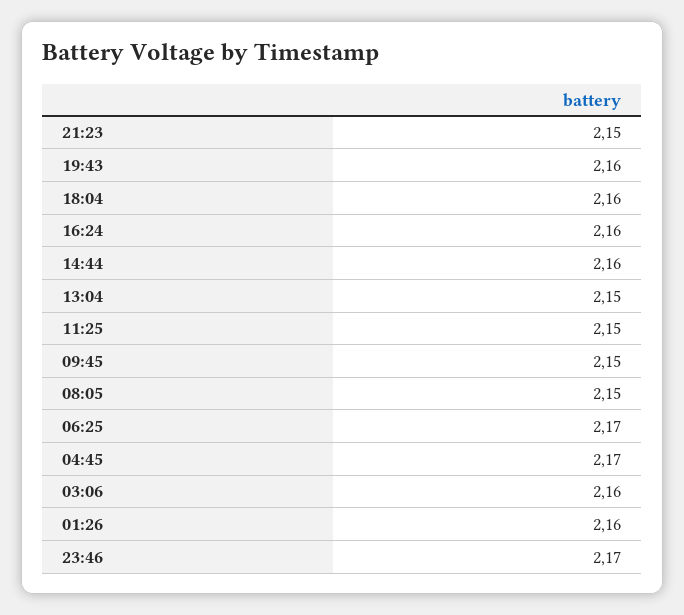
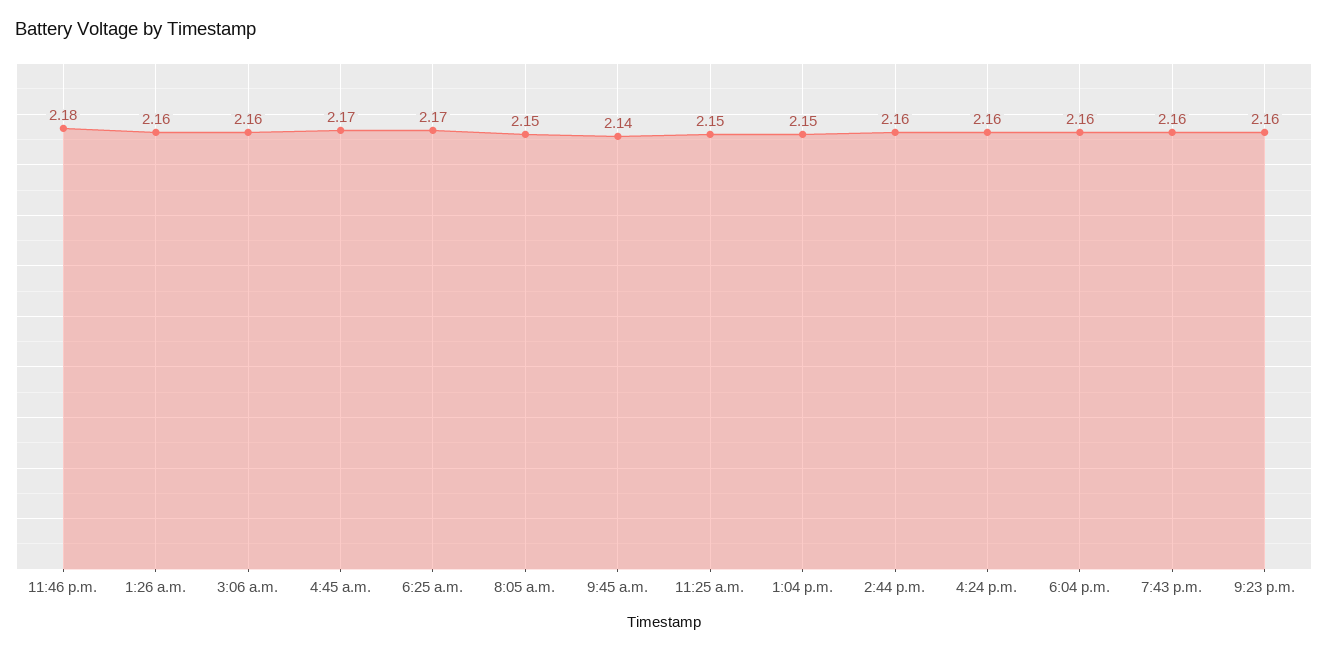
21:23: 2.15 -> 2.16
09:45: 2.15 -> 2.14
23:46: 2.17 -> 2.18

